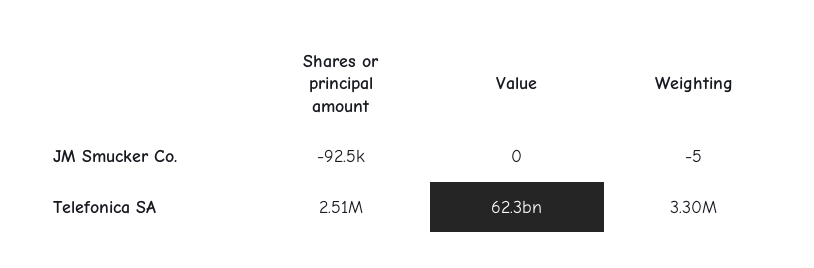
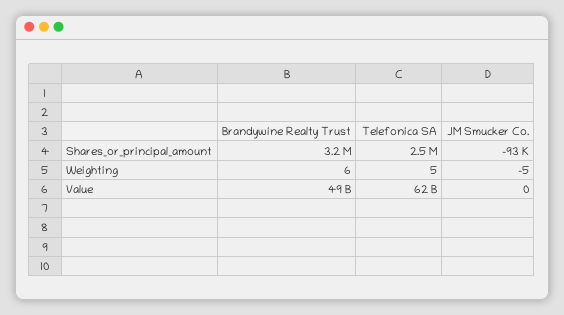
Weighting, Telefonica SA: 3300000 -> 5
Shares or principal amount, Brandywine Realty Trust: none -> 3200000
Weighting, Brandywine Realty Trust: none -> 6
Value, Brandywine Realty Trust: none -> 49000000000

